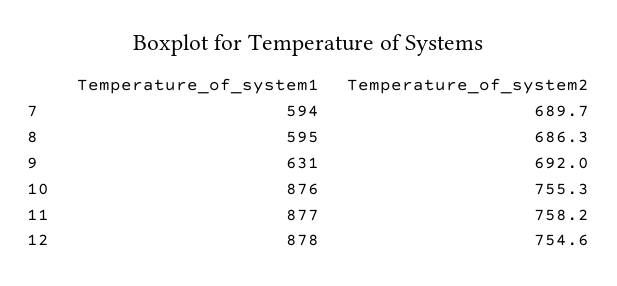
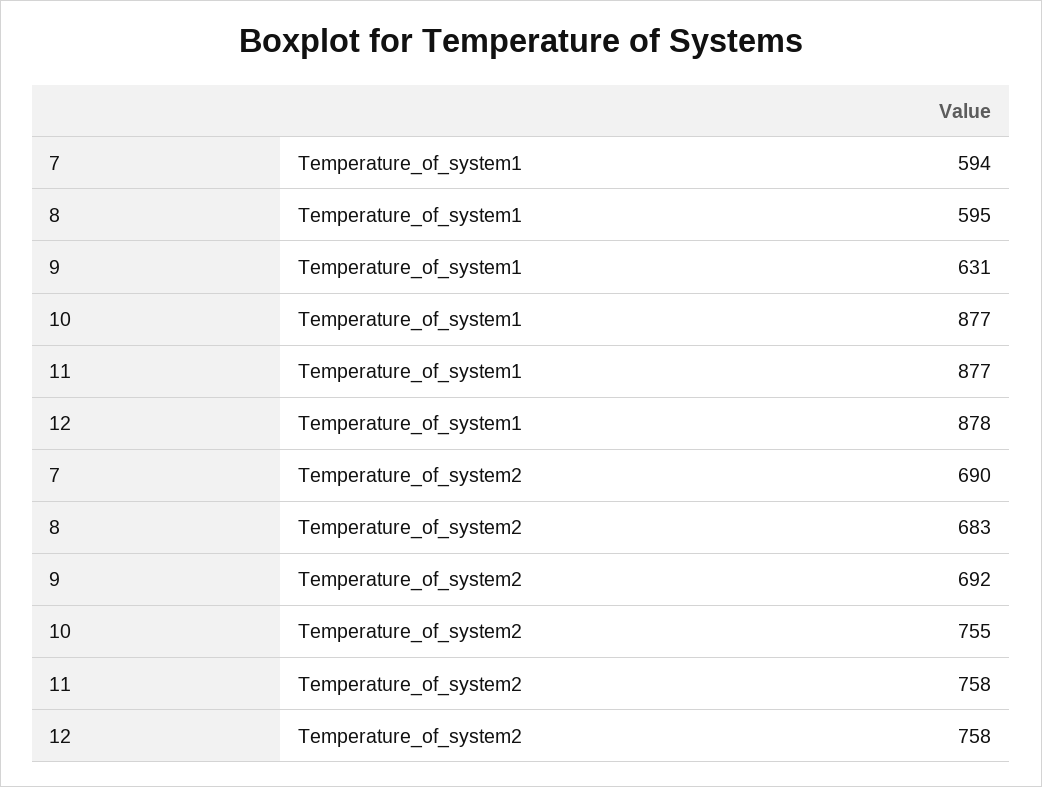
Temperature_of_system2, 8: 686.3 -> 683
Temperature_of_system1, 10: 876 -> 877
Temperature_of_system2, 12: 754.6 -> 758

